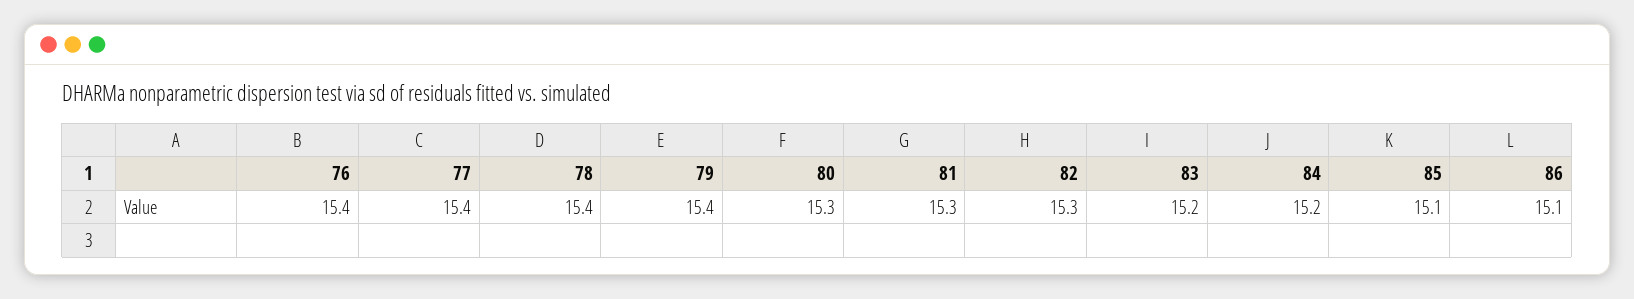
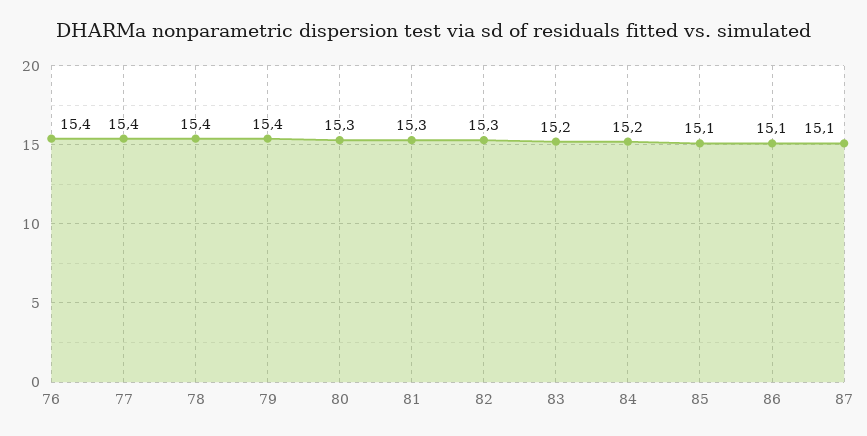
87: none -> 15.1

